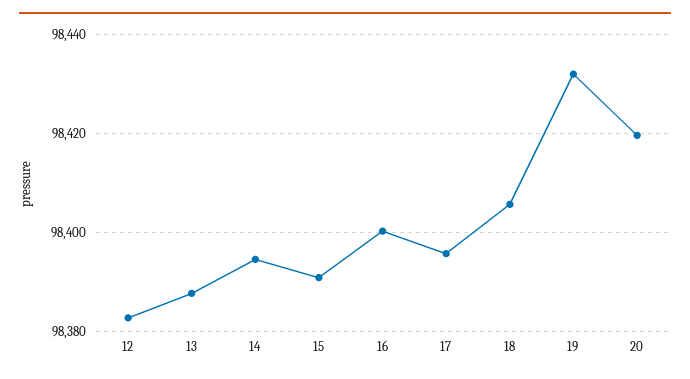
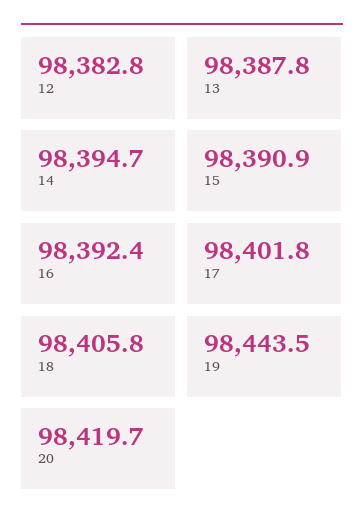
16: 98400 -> 98392.4
17: 98396 -> 98401.8
19: 98432 -> 98443.5

